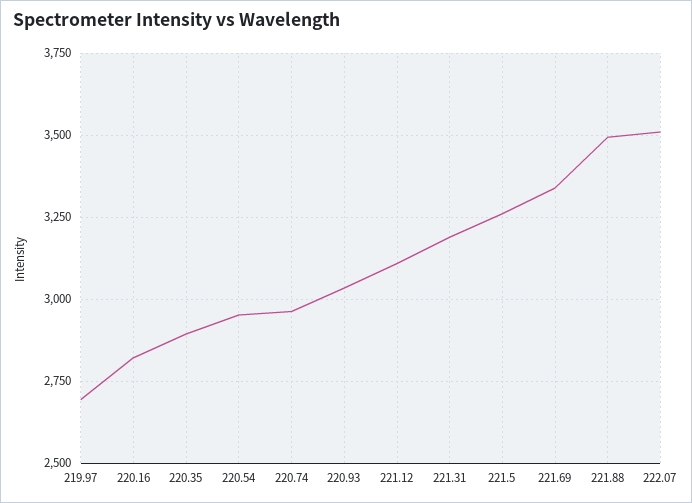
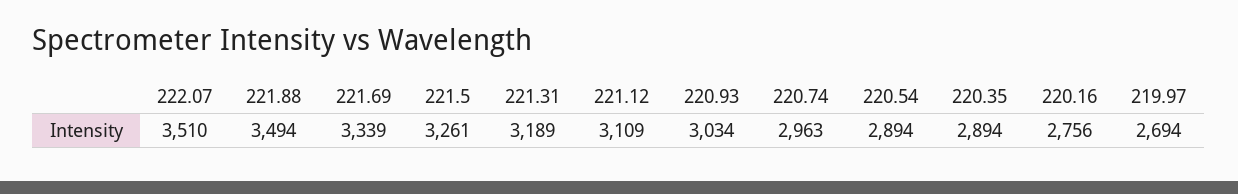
220.16: 2825 -> 2756
220.54: 2950 -> 2894

